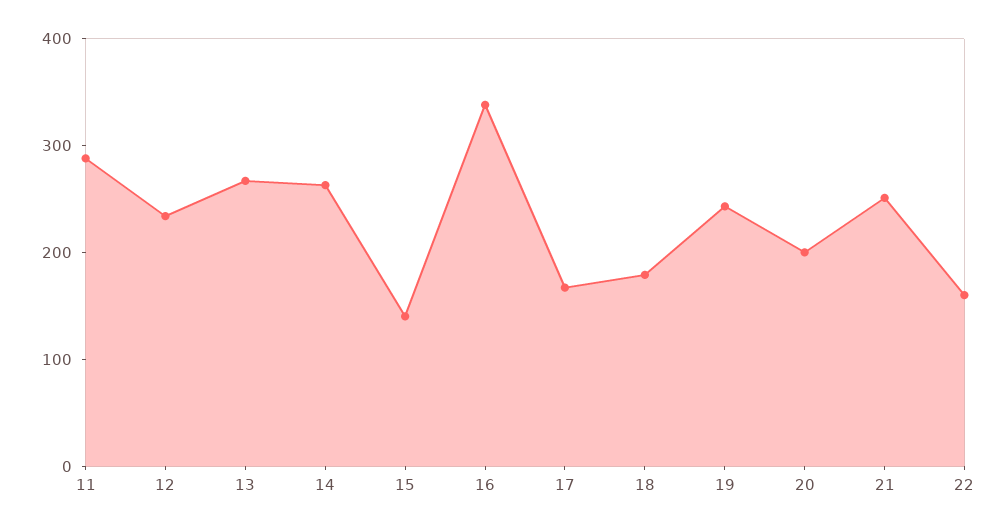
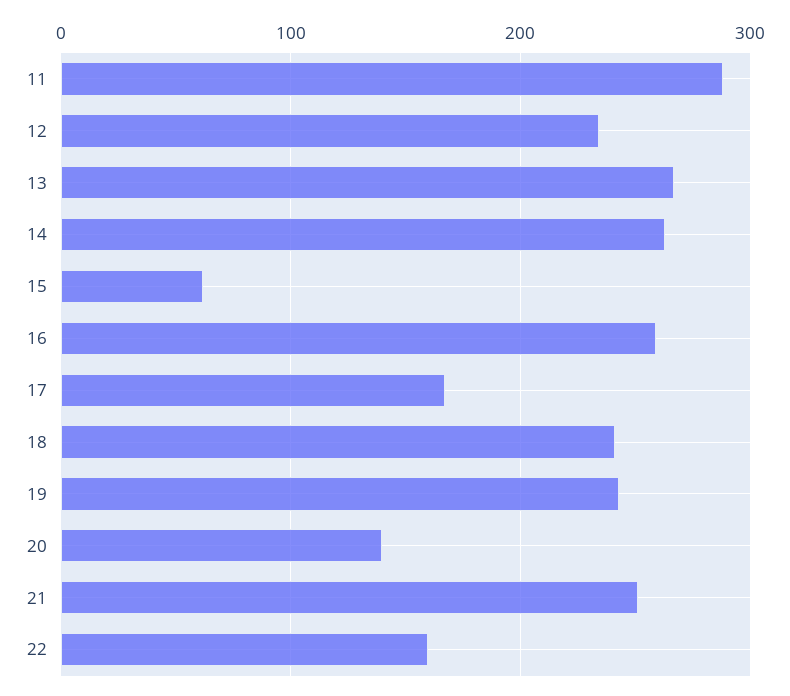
15: 140 -> 60
16: 340 -> 260
18: 180 -> 240
20: 200 -> 140

